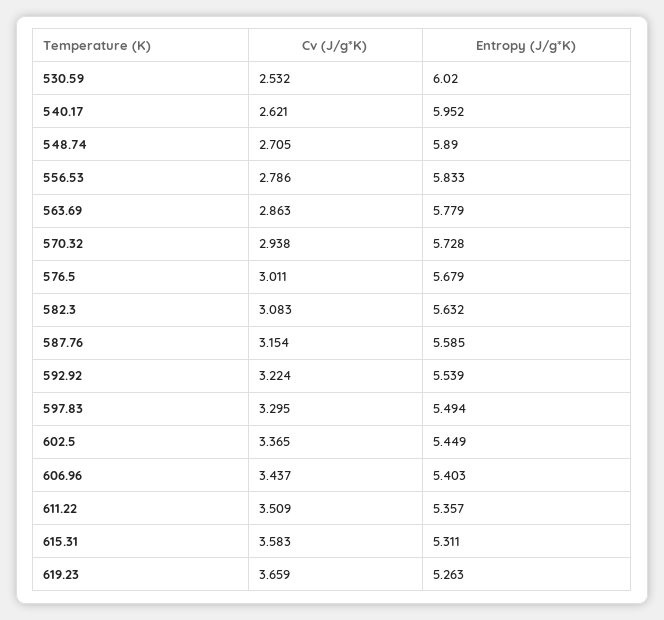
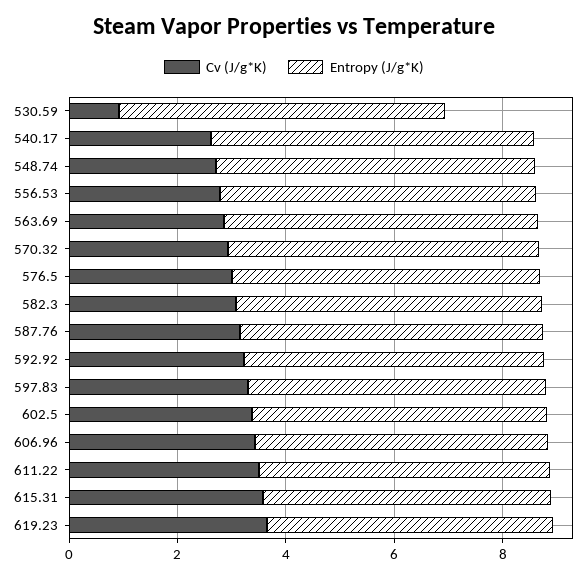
Cv (J/g*K), 530.59: 2.532 -> 1

